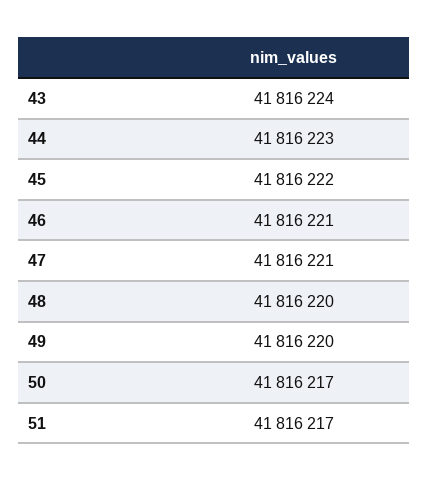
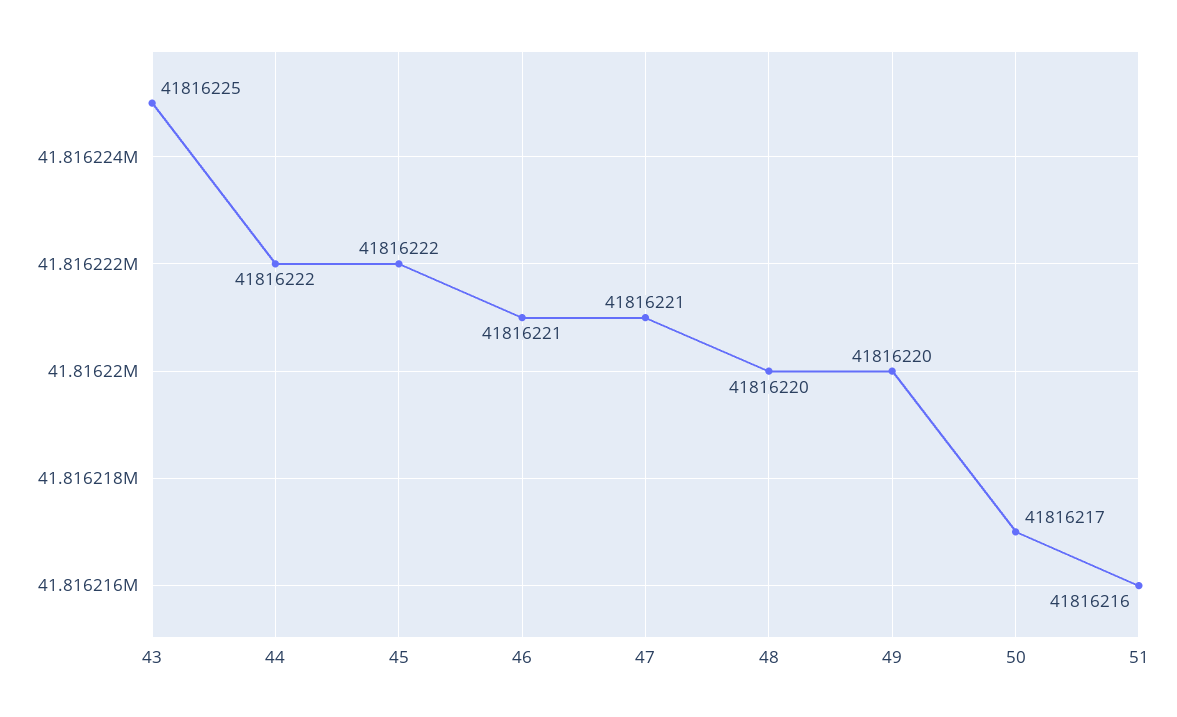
43: 41816224 -> 41816225
44: 41816223 -> 41816222
51: 41816217 -> 41816216

